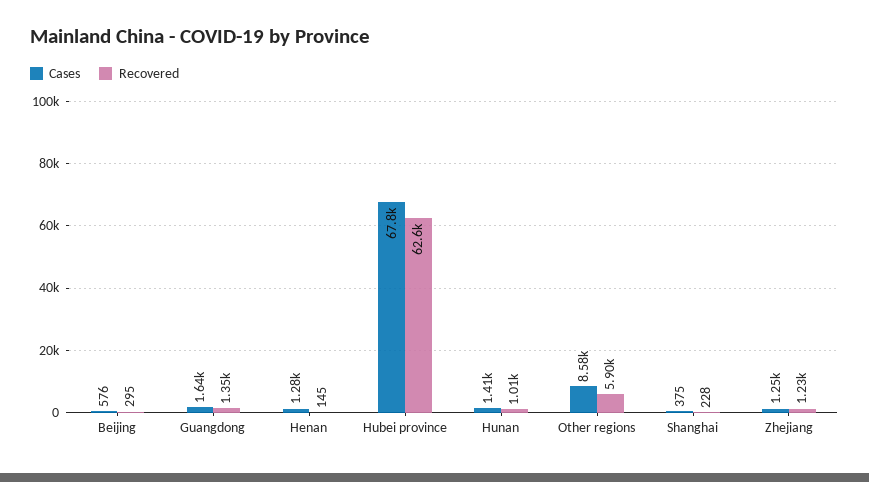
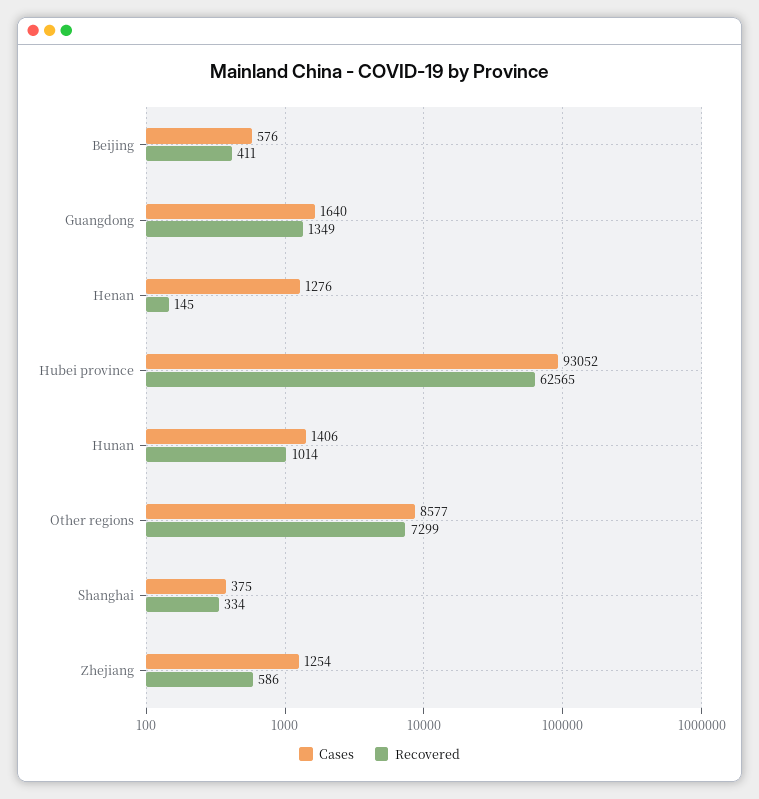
Recovered, Beijing: 295 -> 411
Cases, Hubei province: 67800 -> 93052
Recovered, Other regions: 5900 -> 7299
Recovered, Shanghai: 228 -> 334
Recovered, Zhejiang: 1230 -> 586

